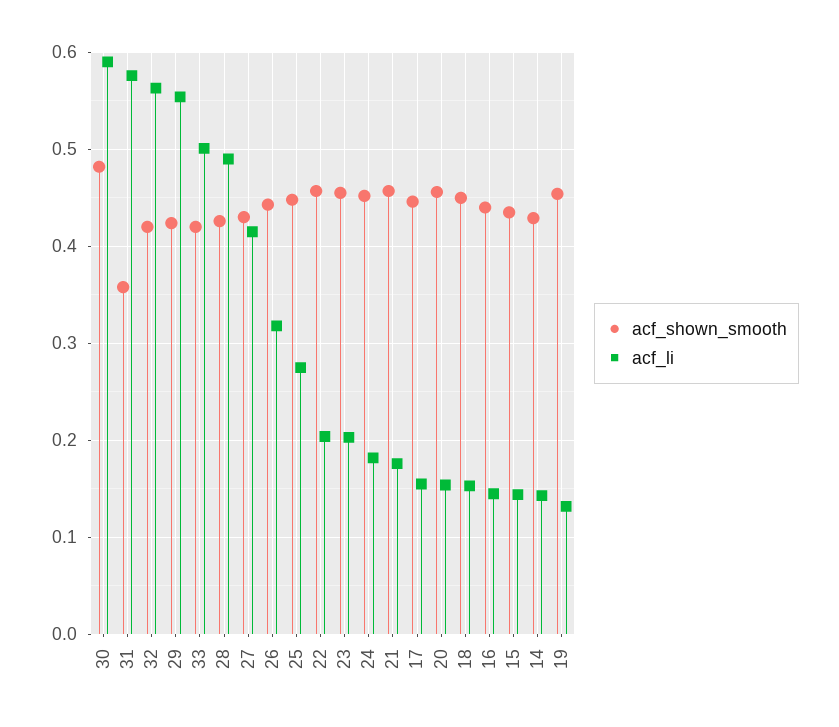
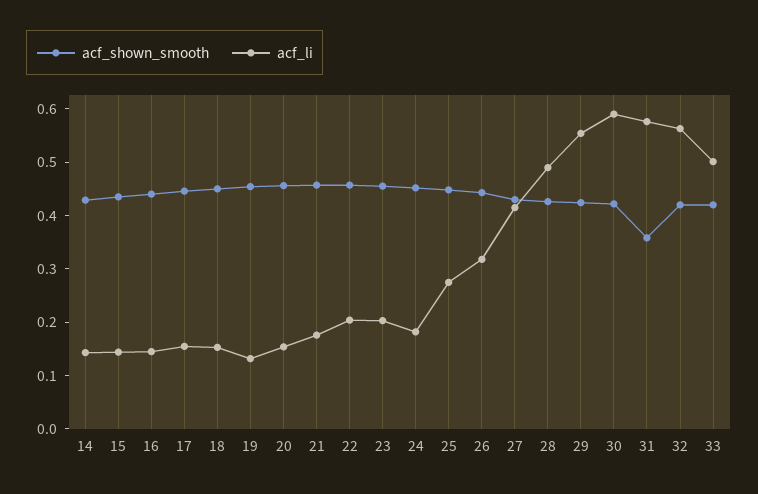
acf_shown_smooth, 30: 0.48 -> 0.42

